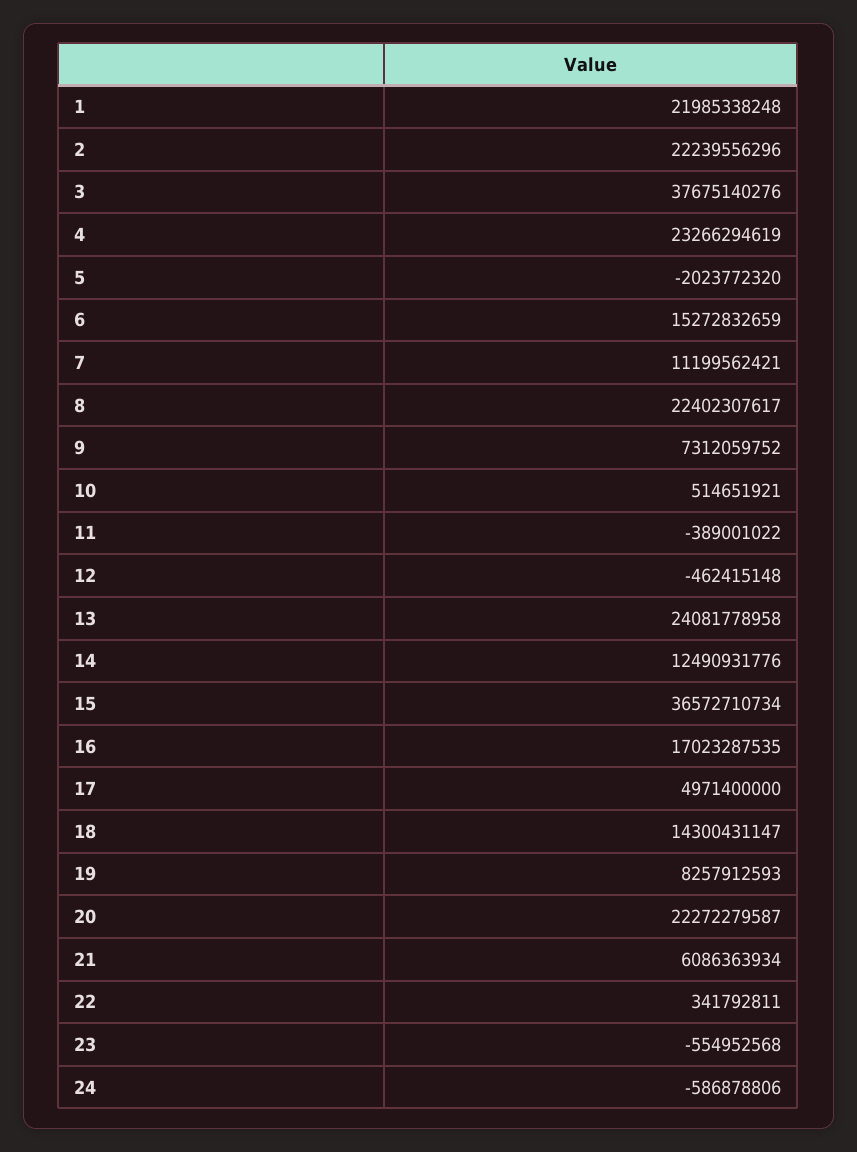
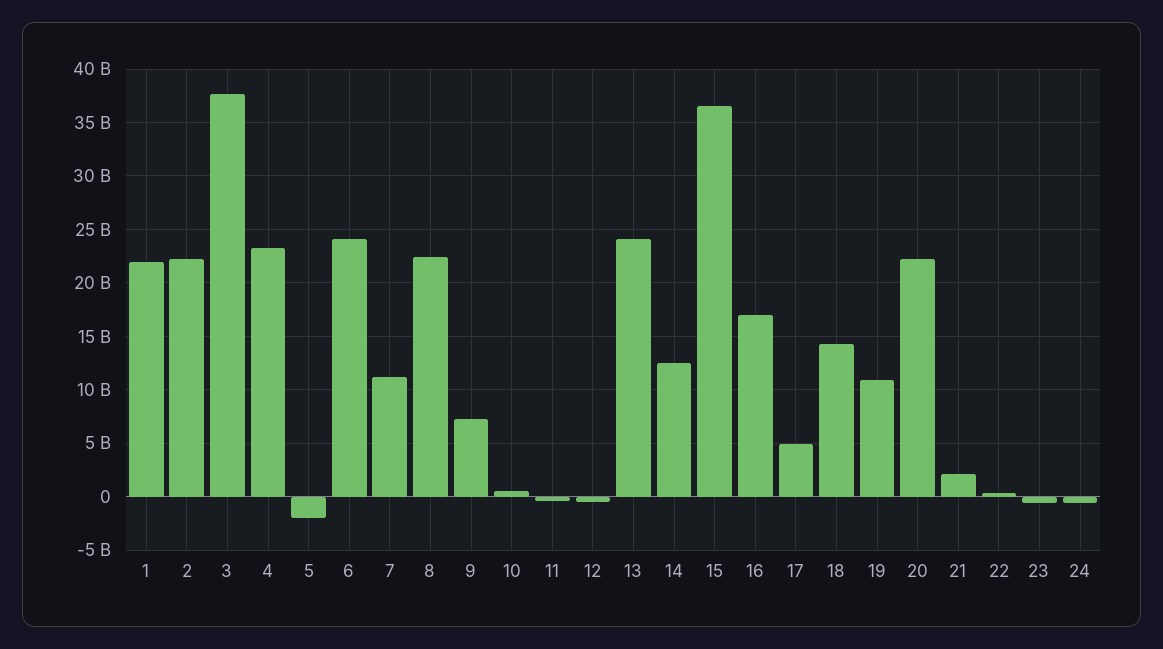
6: 15272832659 -> 24000000000
19: 8257912593 -> 11000000000
21: 6086363934 -> 2000000000

